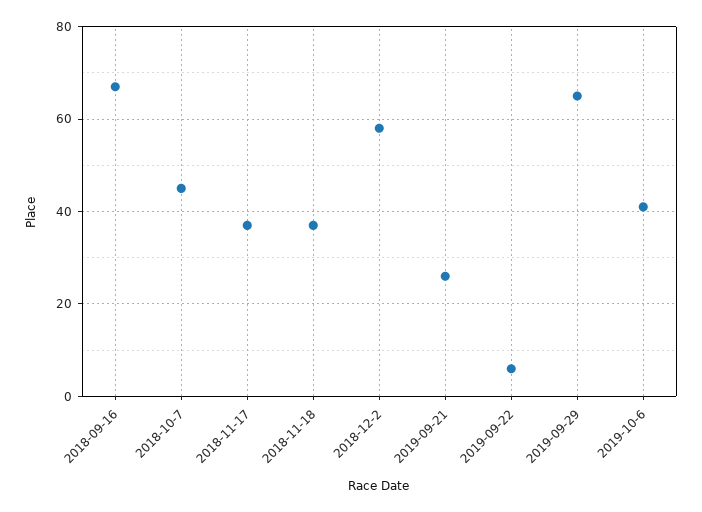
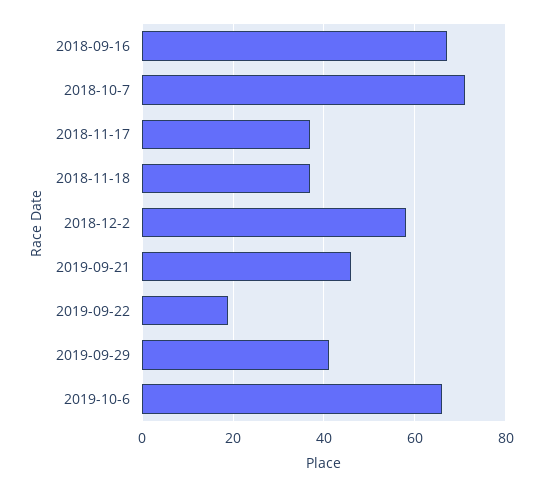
2018-10-7: 45 -> 70
2019-09-21: 25 -> 45
2019-09-22: 5 -> 20
2019-09-29: 65 -> 40
2019-10-6: 40 -> 65

